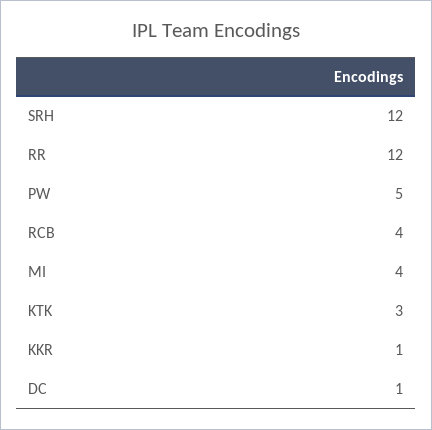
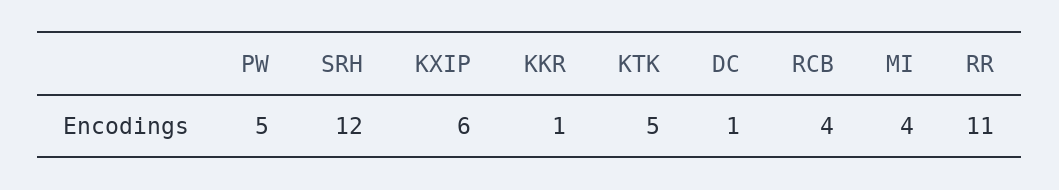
RR: 12 -> 11
KTK: 3 -> 5
KXIP: none -> 6

